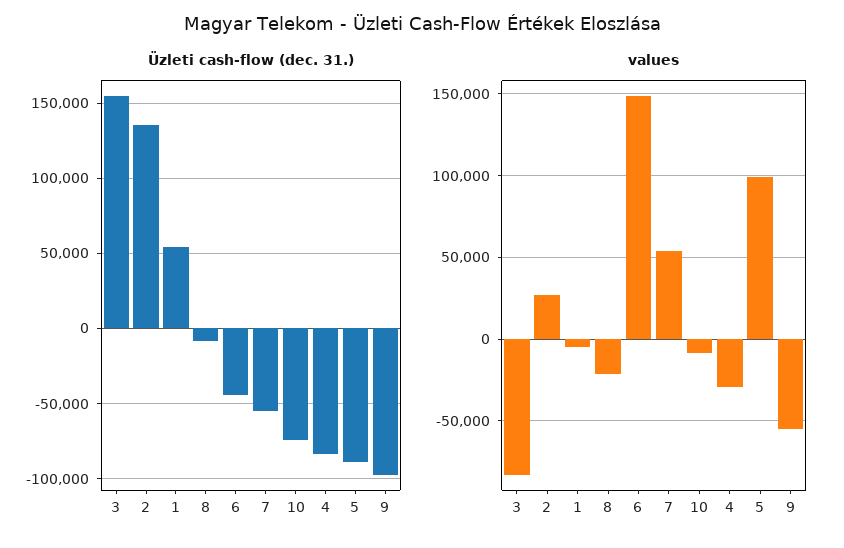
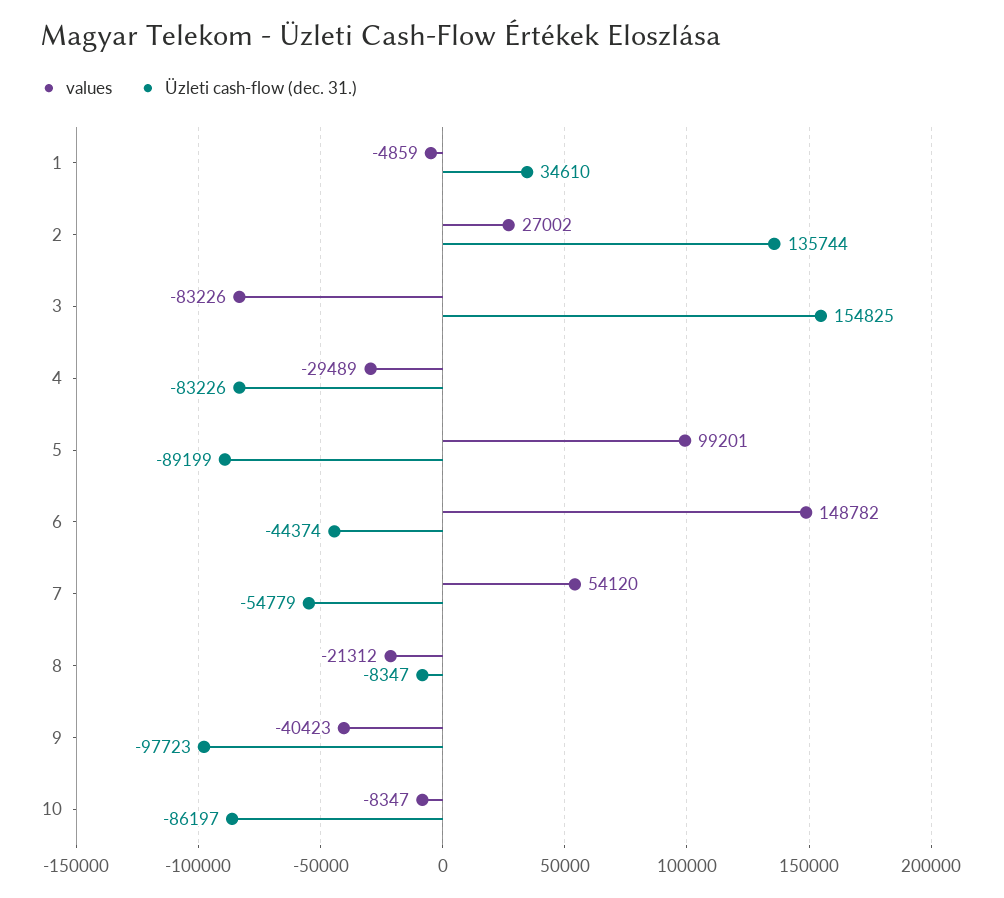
Üzleti cash-flow (dec. 31.), 1: 55000 -> 34610
Üzleti cash-flow (dec. 31.), 10: -75000 -> -86197
values, 9: -55000 -> -40423

